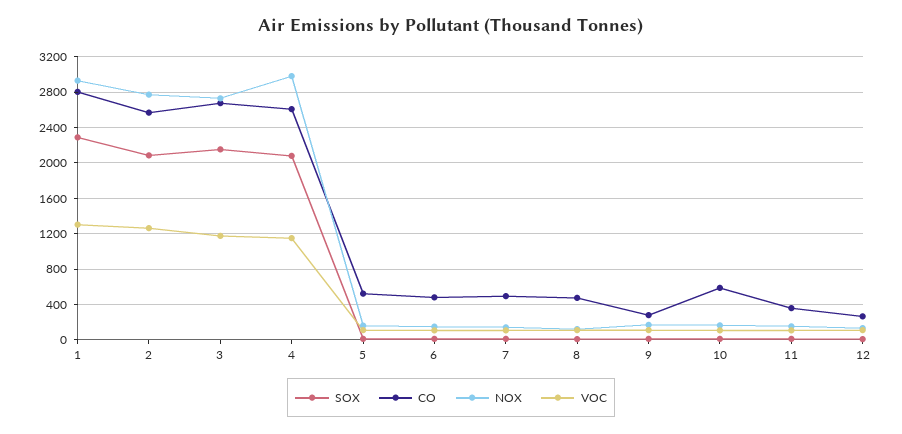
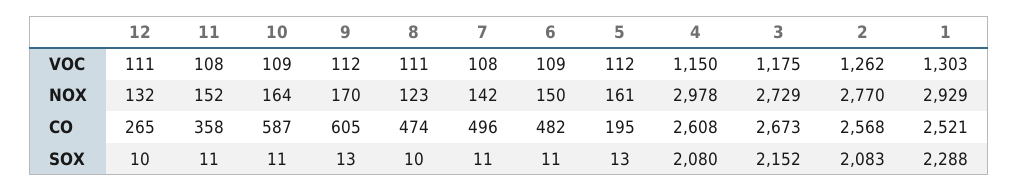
CO, 1: 2800 -> 2521
CO, 5: 500 -> 195
CO, 9: 300 -> 605

